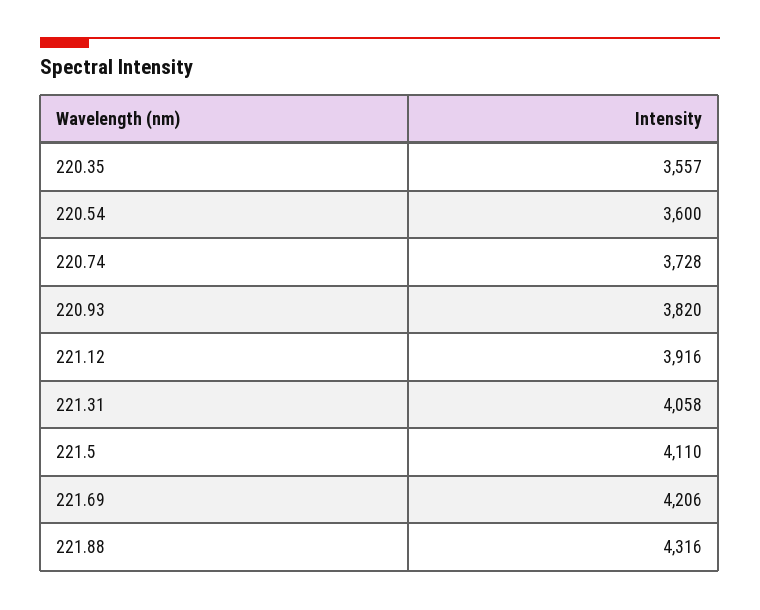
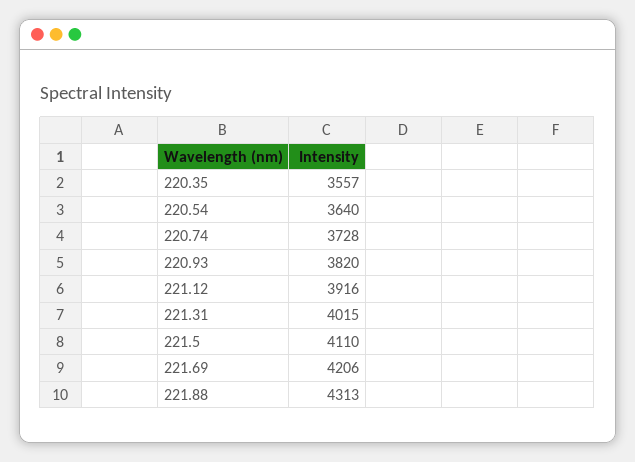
220.54: 3600 -> 3640
221.31: 4058 -> 4015
221.88: 4316 -> 4313

